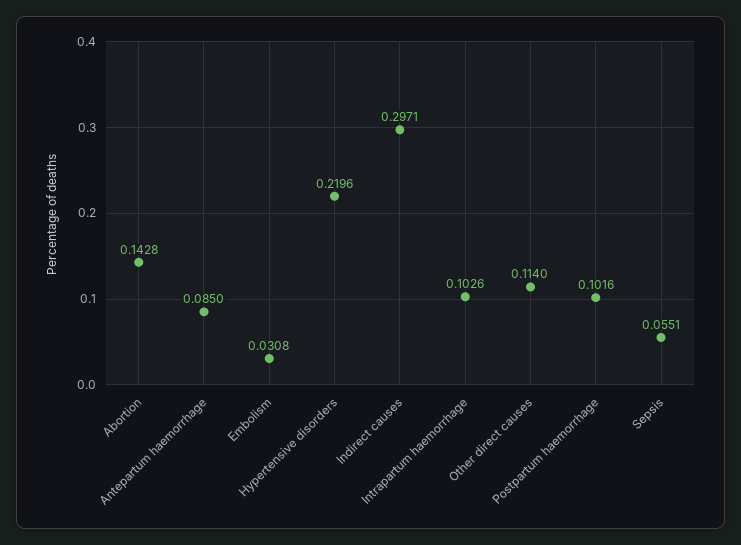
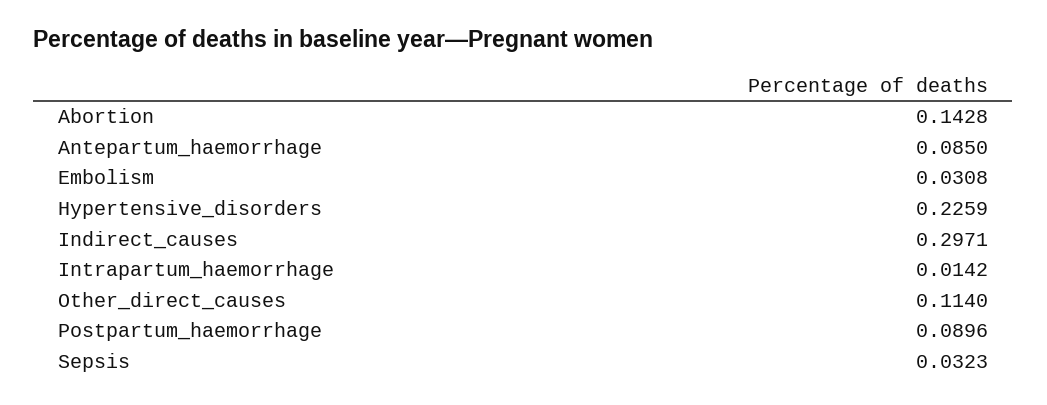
Hypertensive disorders: 0.2196 -> 0.2259
Intrapartum haemorrhage: 0.1026 -> 0.0142
Postpartum haemorrhage: 0.1016 -> 0.0896
Sepsis: 0.0551 -> 0.0323

